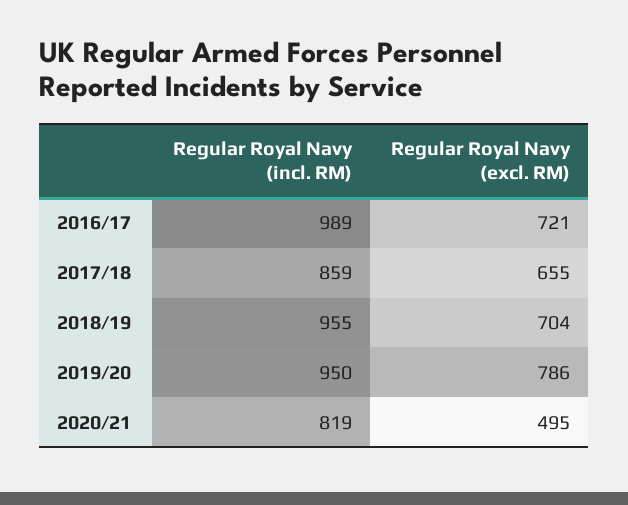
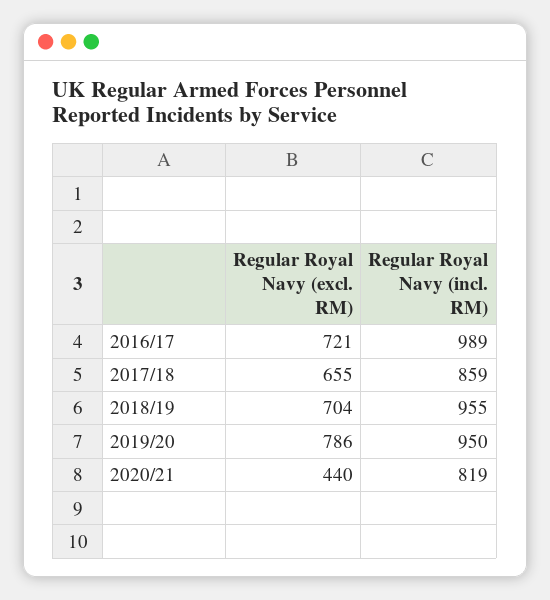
Regular Royal Navy (excl. RM), 2020/21: 495 -> 440

